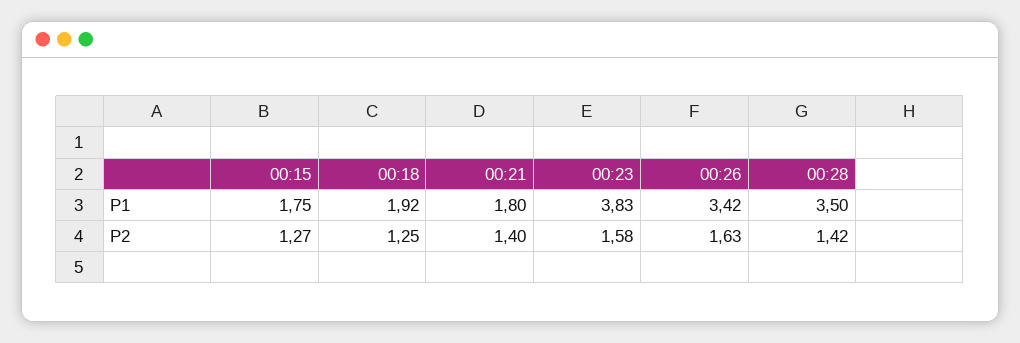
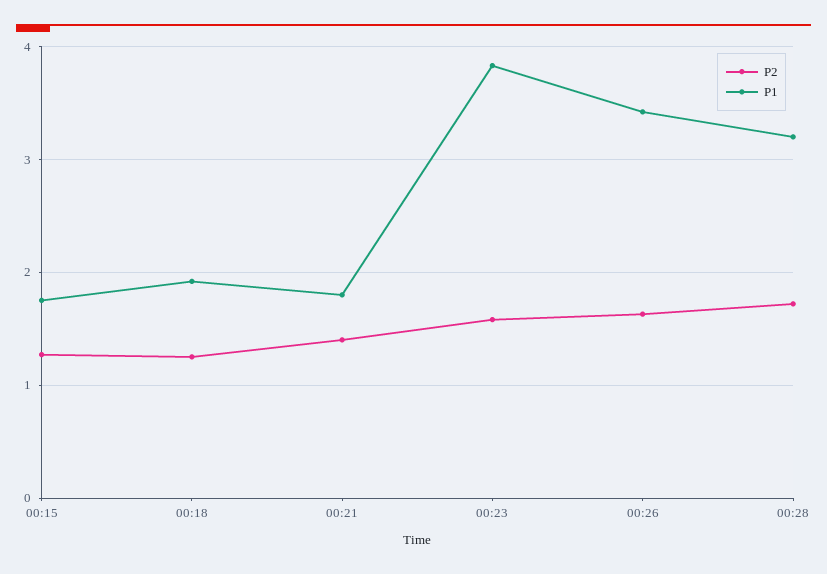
P1, 00:28: 3.5 -> 3.2
P2, 00:28: 1.42 -> 1.7

